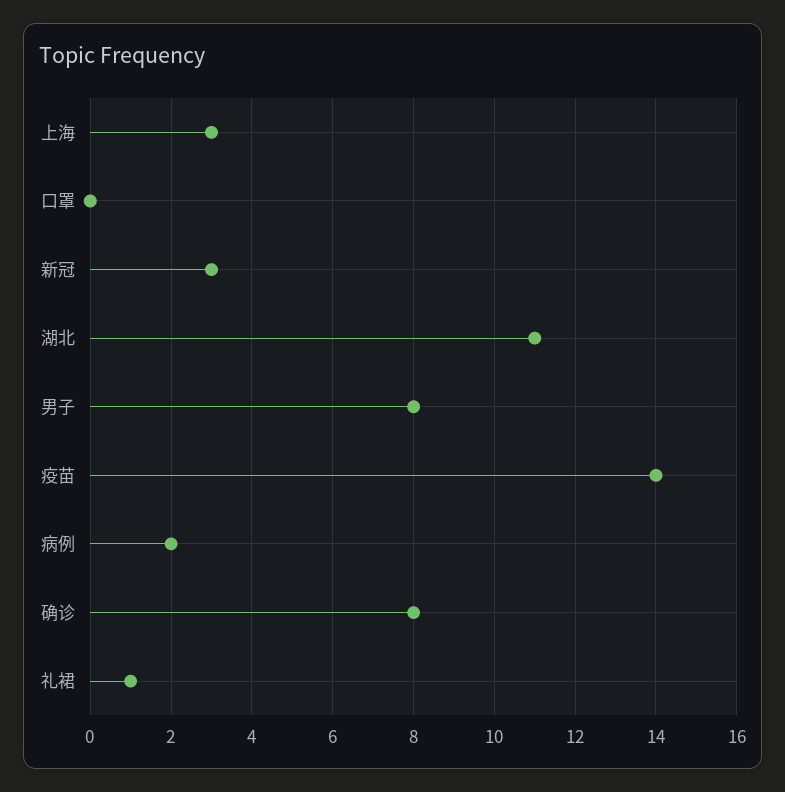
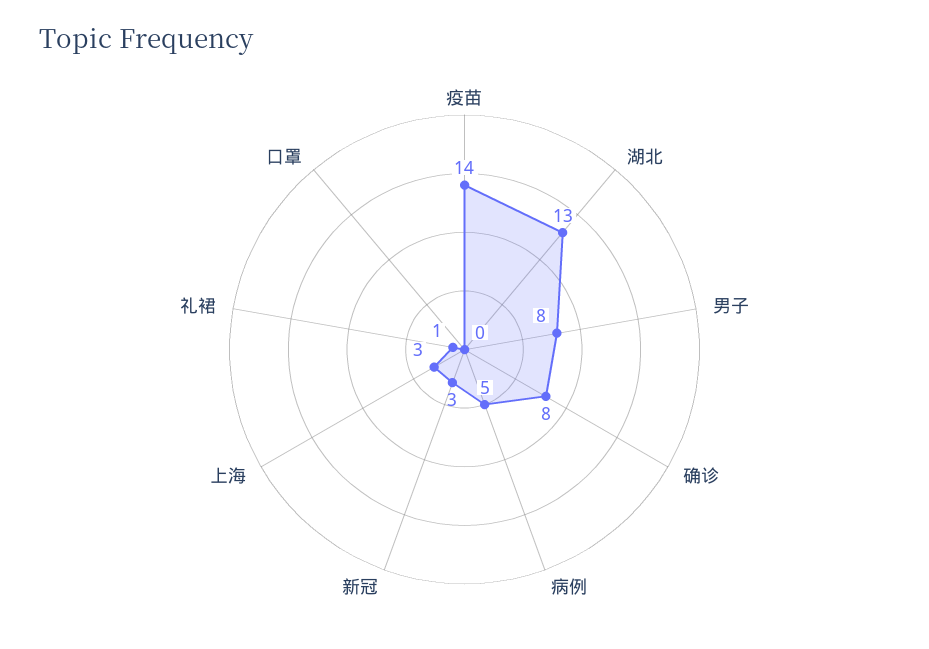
湖北: 11 -> 13
病例: 2 -> 5

